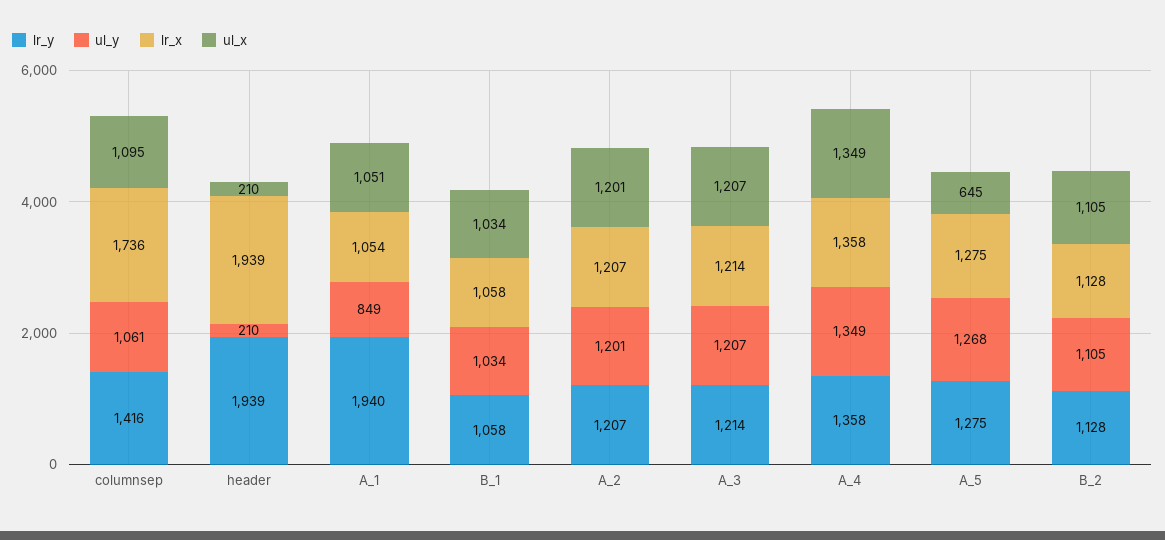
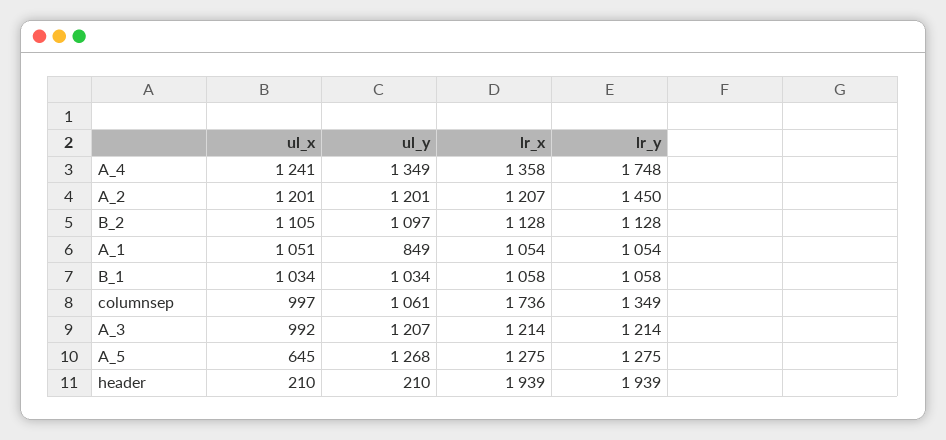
lr_y, columnsep: 1416 -> 1349
ul_x, columnsep: 1095 -> 997
lr_y, A_1: 1940 -> 1054
lr_y, A_2: 1207 -> 1450
ul_x, A_3: 1207 -> 992
lr_y, A_4: 1358 -> 1748
ul_x, A_4: 1349 -> 1241
ul_y, B_2: 1105 -> 1097

